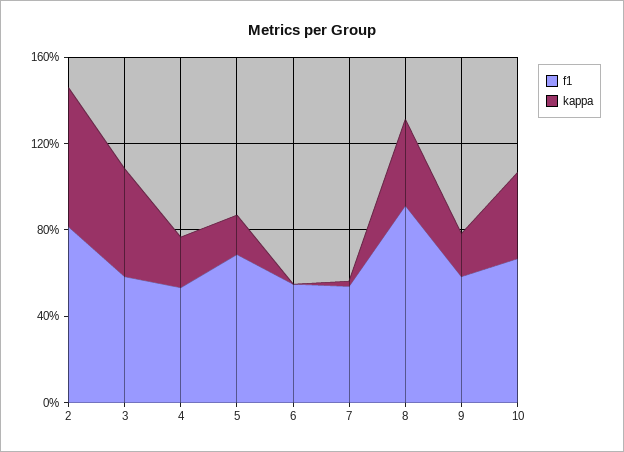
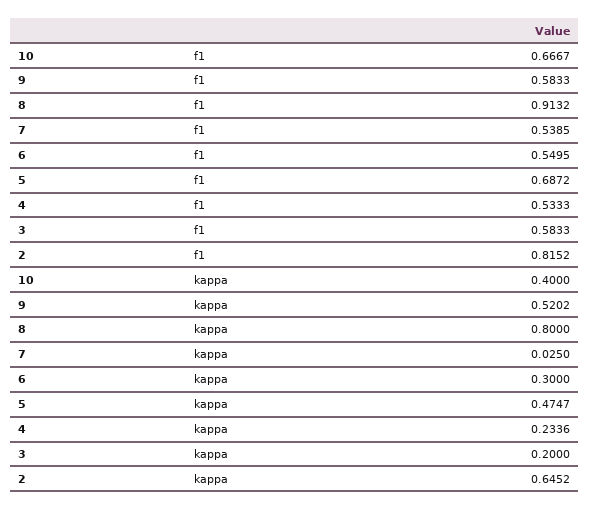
kappa, 3: 0.5 -> 0.2
kappa, 5: 0.2 -> 0.4747
kappa, 6: 0 -> 0.3
kappa, 8: 0.4 -> 0.8
kappa, 9: 0.2 -> 0.5202

